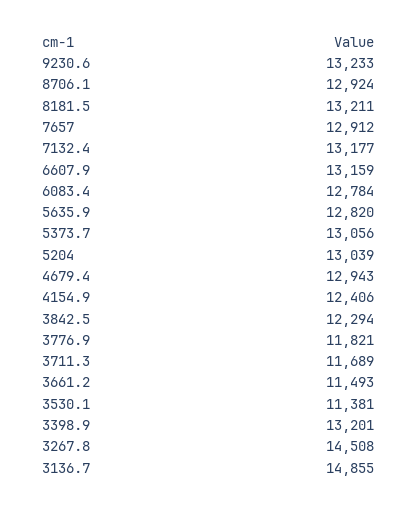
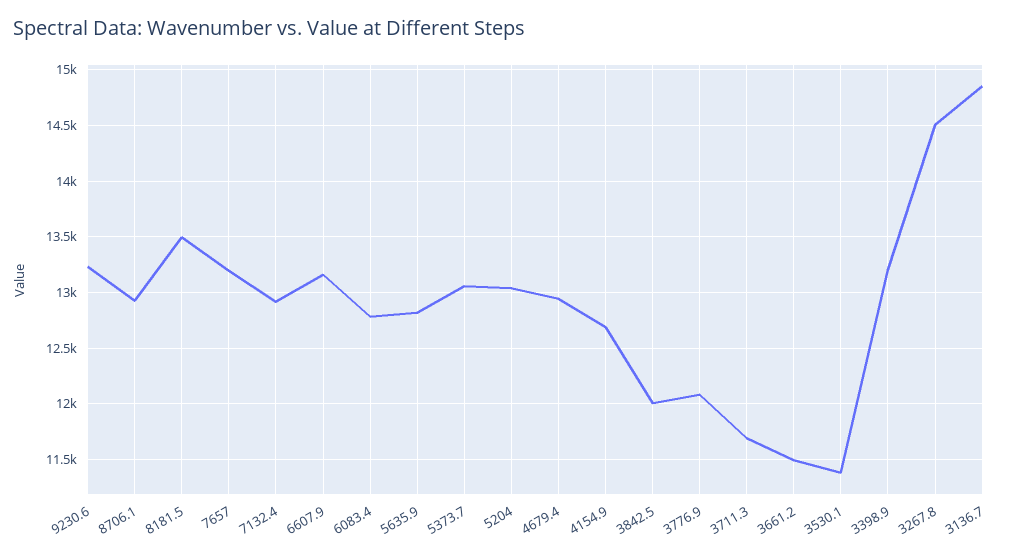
8181.5: 13211 -> 13500
7657: 12912 -> 13200
7132.4: 13177 -> 12900
4154.9: 12406 -> 12700
3842.5: 12294 -> 12000
3776.9: 11821 -> 12100

